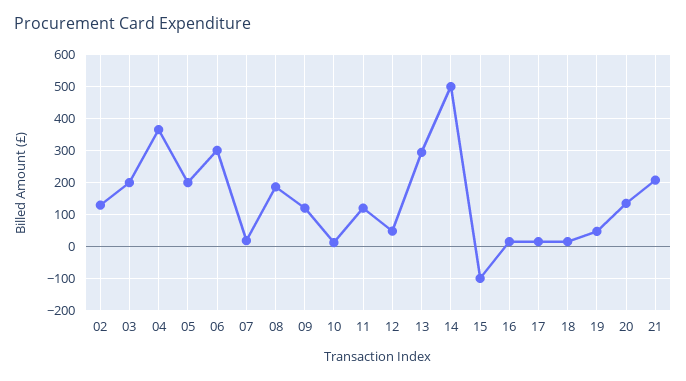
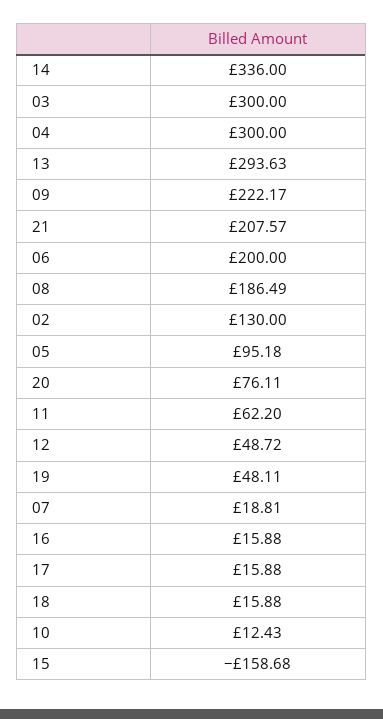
03: 200 -> 300
04: 360 -> 300
05: 200 -> 95.18
06: 300 -> 200
09: 120 -> 222.17
11: 120 -> 62.2
14: 500 -> 336
15: -100 -> -158.68
20: 140 -> 76.11

